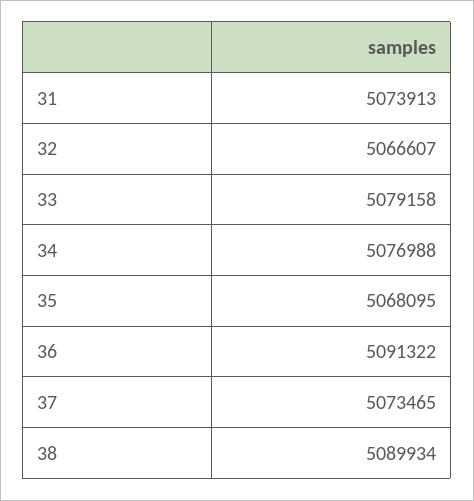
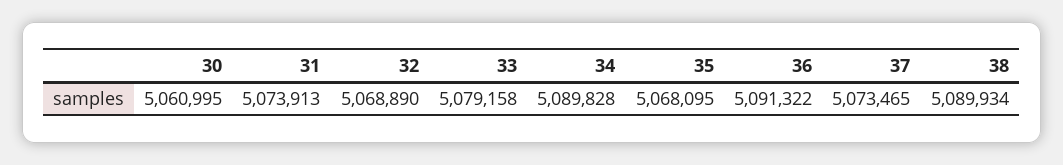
32: 5066607 -> 5068890
34: 5076988 -> 5089828
30: none -> 5060995

